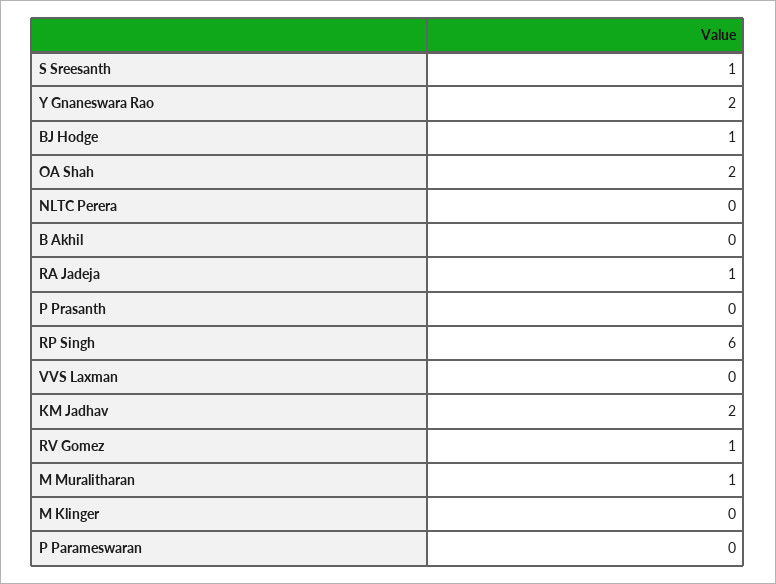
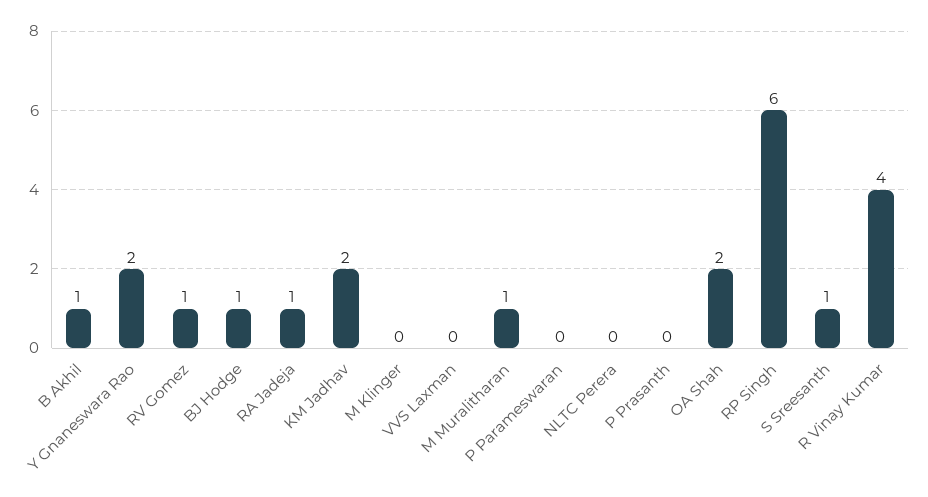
B Akhil: 0 -> 1
R Vinay Kumar: none -> 4

